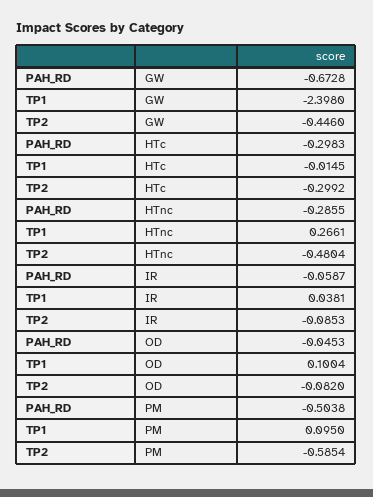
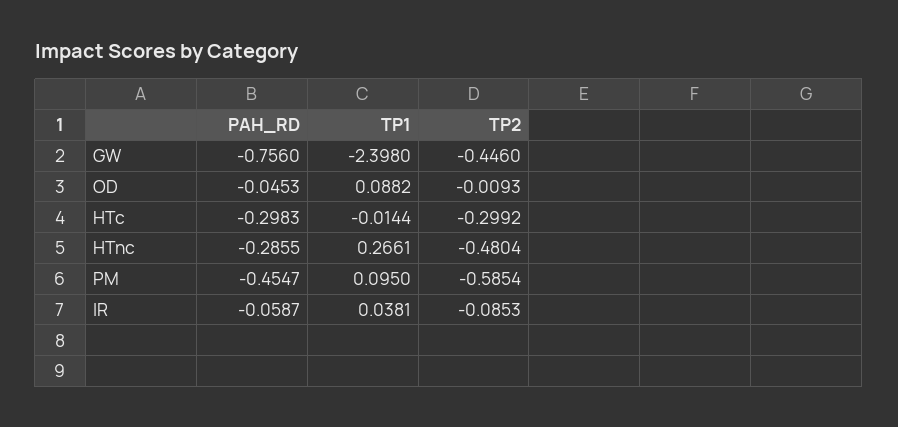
PAH_RD, GW: -0.6728 -> -0.756
TP1, HTc: -0.0145 -> -0.0144
TP1, OD: 0.1004 -> 0.0882
TP2, OD: -0.082 -> -0.0093
PAH_RD, PM: -0.5038 -> -0.4547

